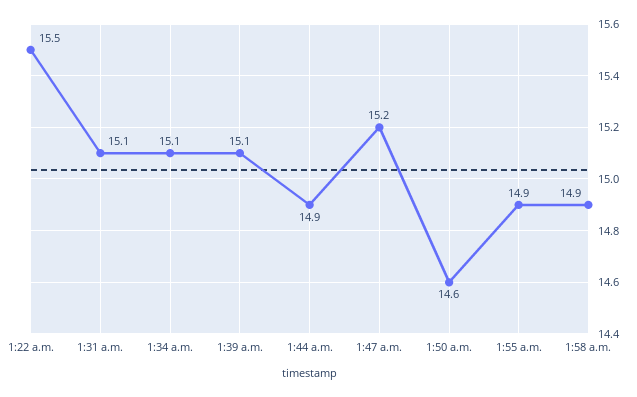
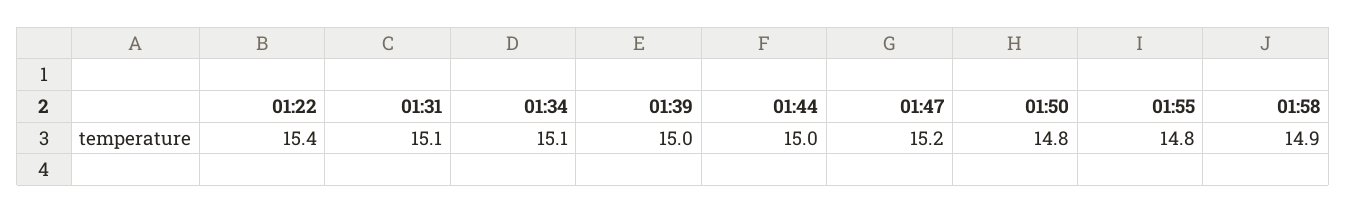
1:22 a.m.: 15.5 -> 15.4
1:39 a.m.: 15.1 -> 15
1:44 a.m.: 14.9 -> 15
1:50 a.m.: 14.6 -> 14.8
1:55 a.m.: 14.9 -> 14.8

